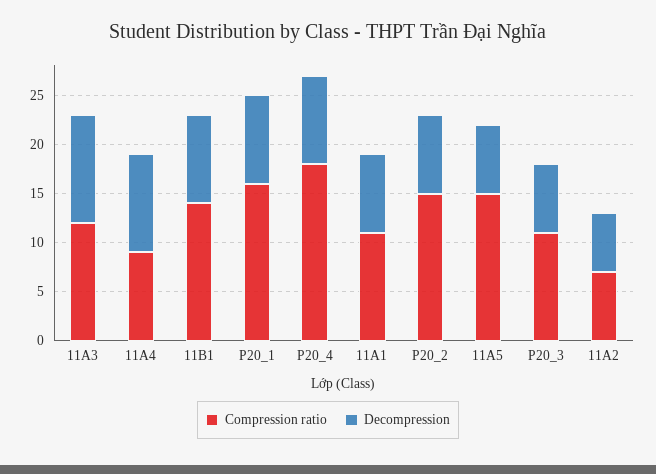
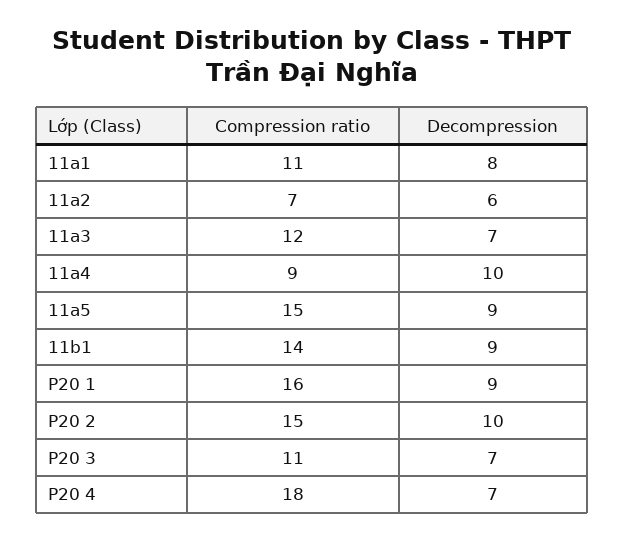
Decompression, 11A3: 11 -> 7
Decompression, P20_4: 9 -> 7
Decompression, P20_2: 8 -> 10
Decompression, 11A5: 7 -> 9

